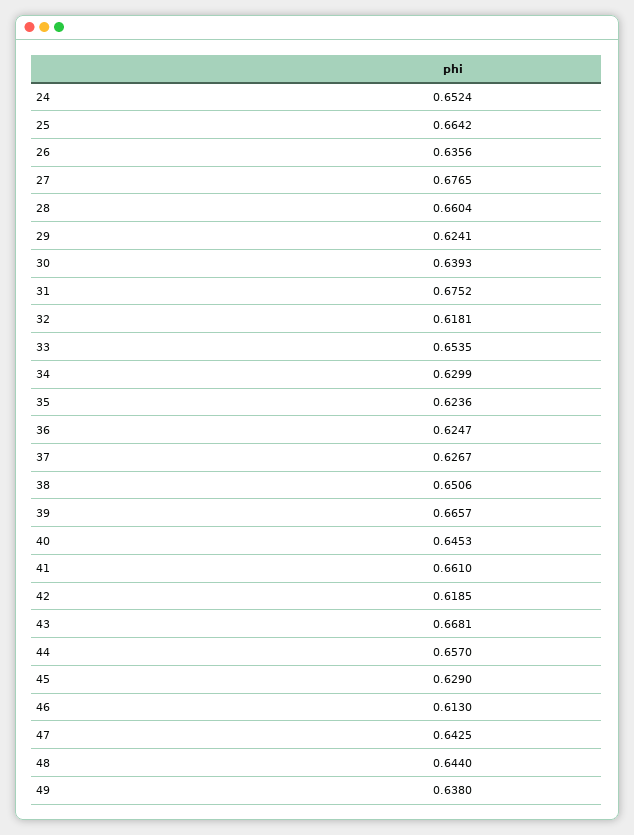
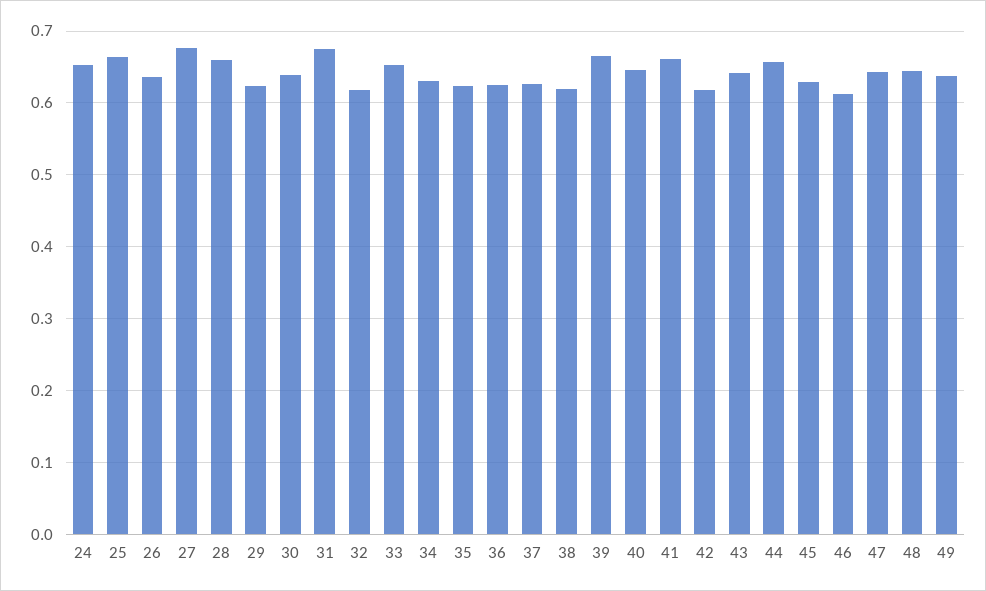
38: 0.6506 -> 0.62
43: 0.6681 -> 0.64

